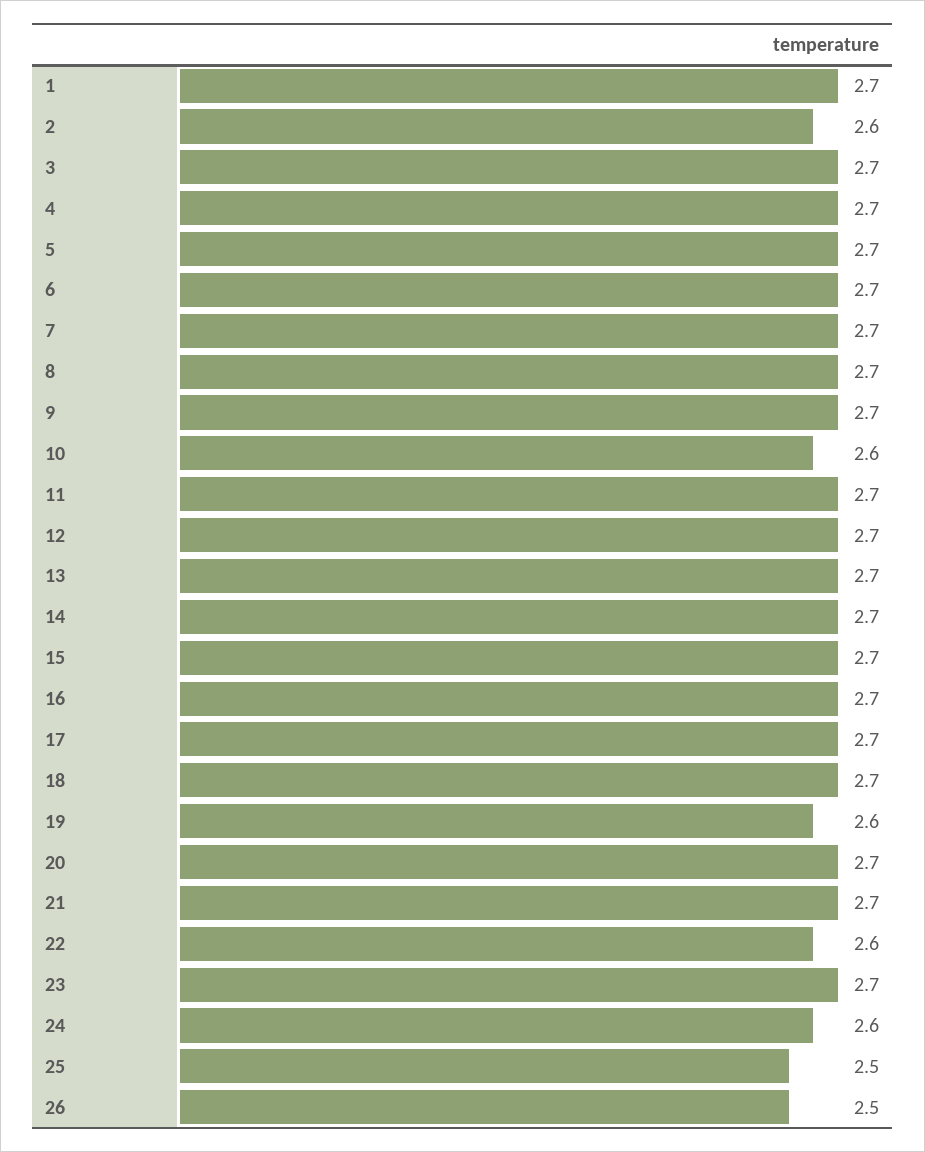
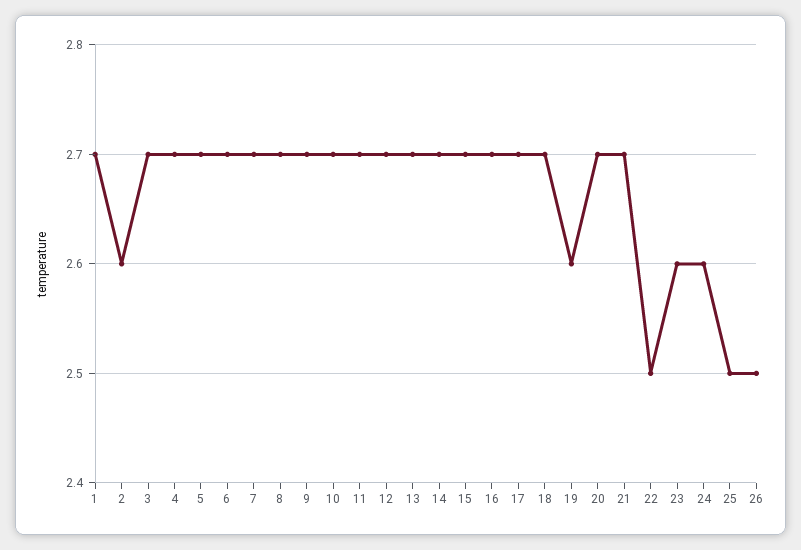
10: 2.6 -> 2.7
22: 2.6 -> 2.5
23: 2.7 -> 2.6

